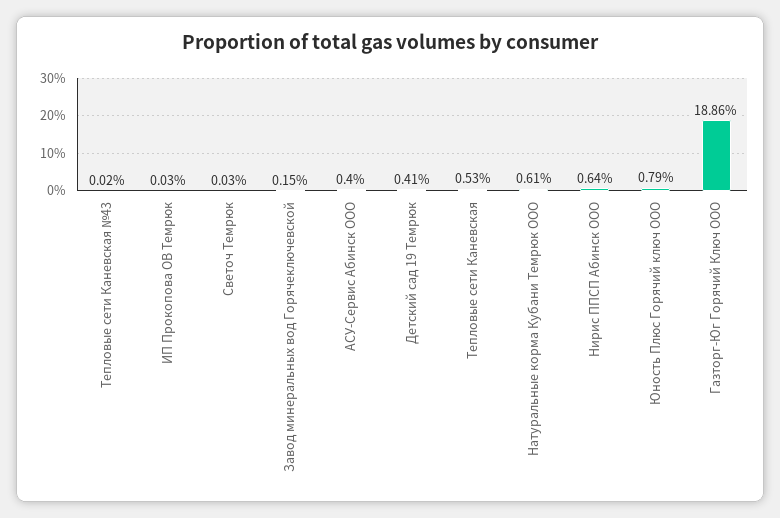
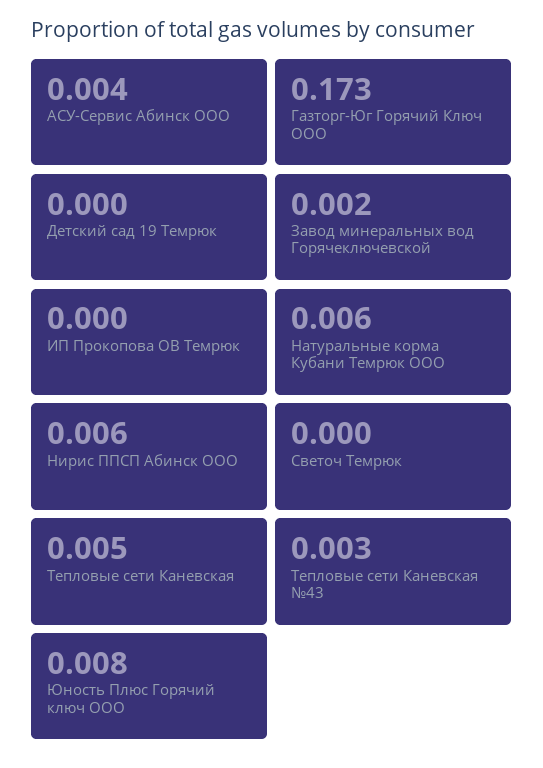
Тепловые сети Каневская №43: 0.0002 -> 0.003
Детский сад 19 Темрюк: 0.0041 -> 0
Газторг-Юг Горячий Ключ ООО: 0.1886 -> 0.173

